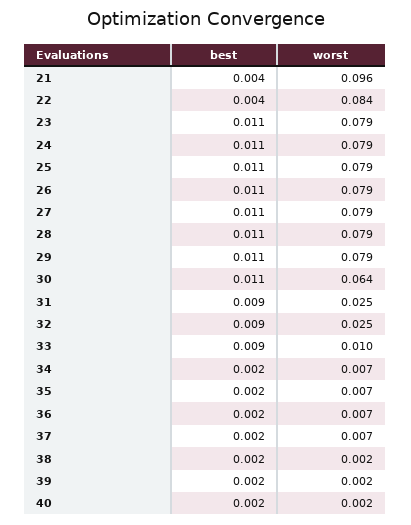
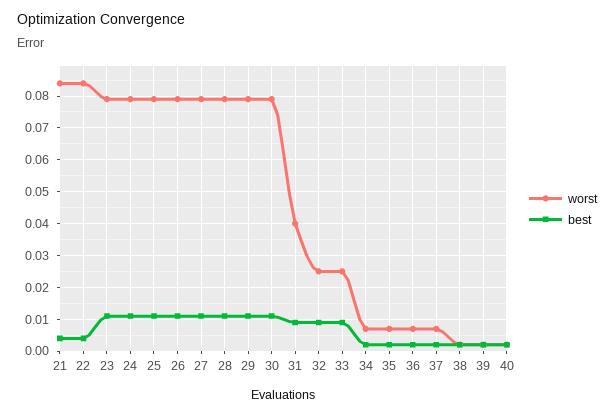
worst, 21: 0.096 -> 0.085
worst, 30: 0.064 -> 0.08
worst, 31: 0.025 -> 0.04
worst, 33: 0.01 -> 0.025

